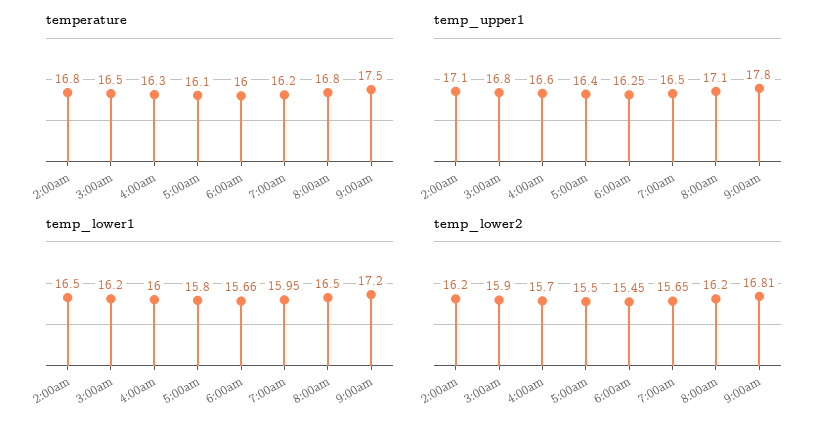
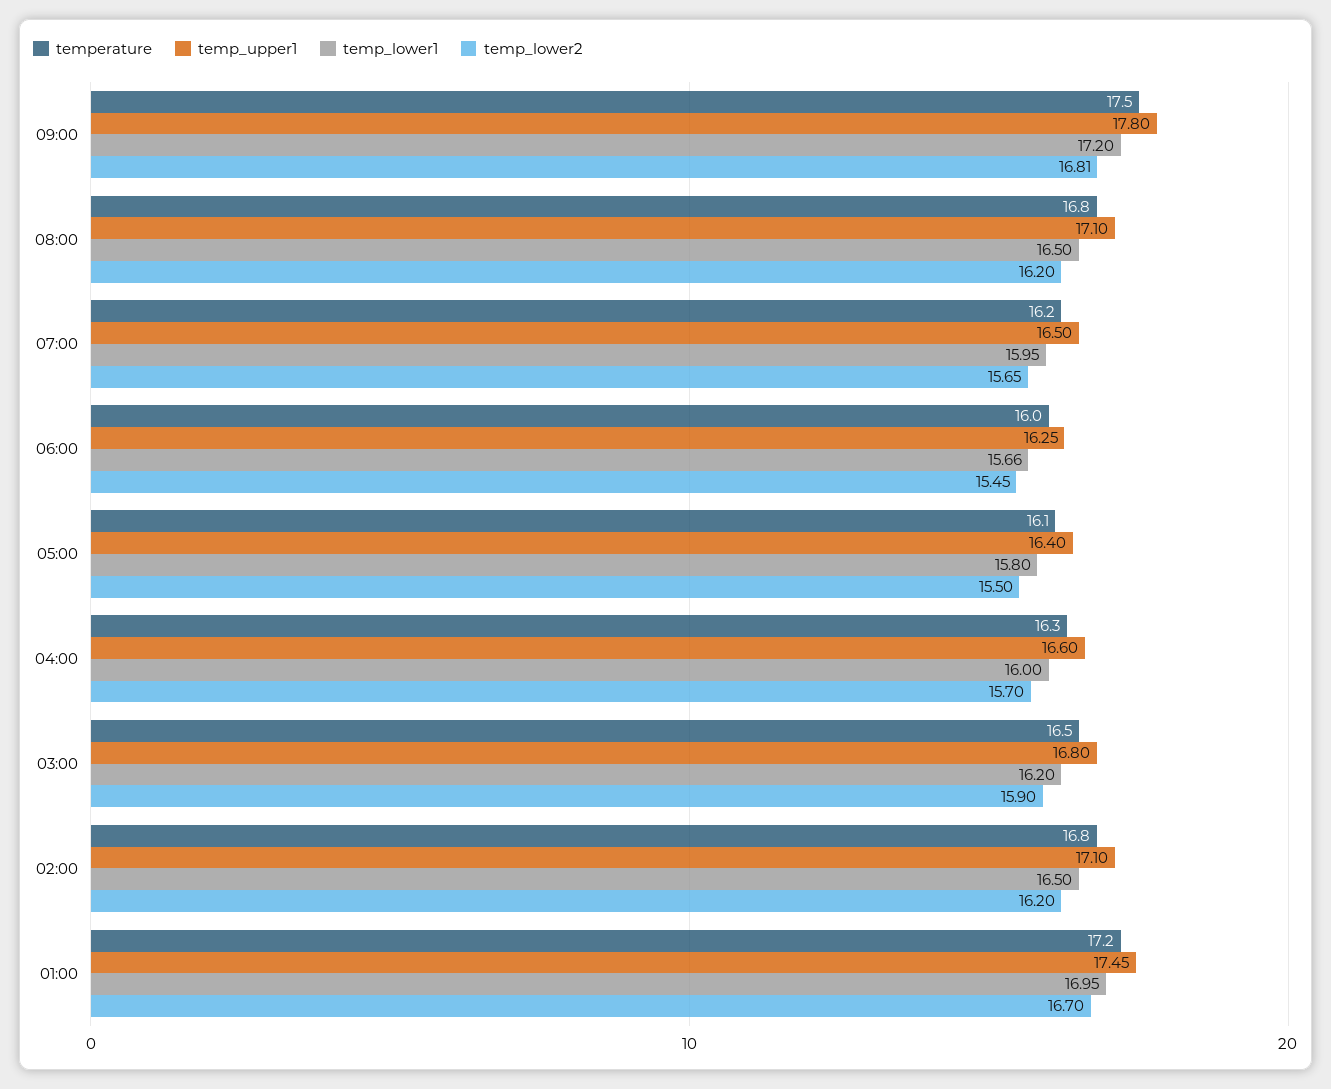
temperature, 01:00: none -> 17.2
temp_upper1, 01:00: none -> 17.45
temp_lower1, 01:00: none -> 16.95
temp_lower2, 01:00: none -> 16.7

